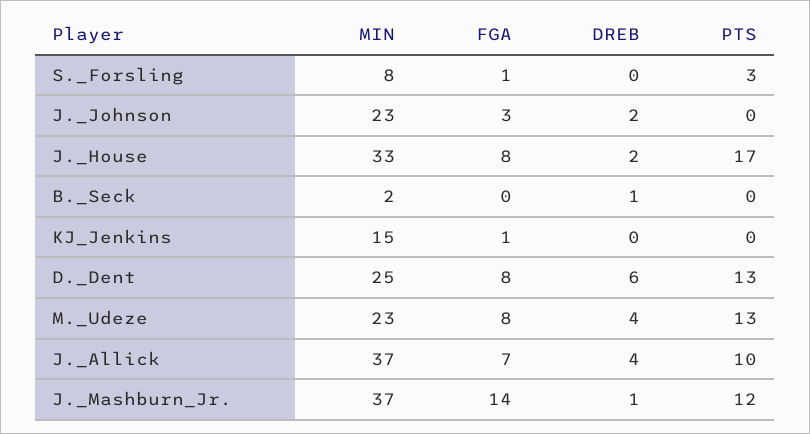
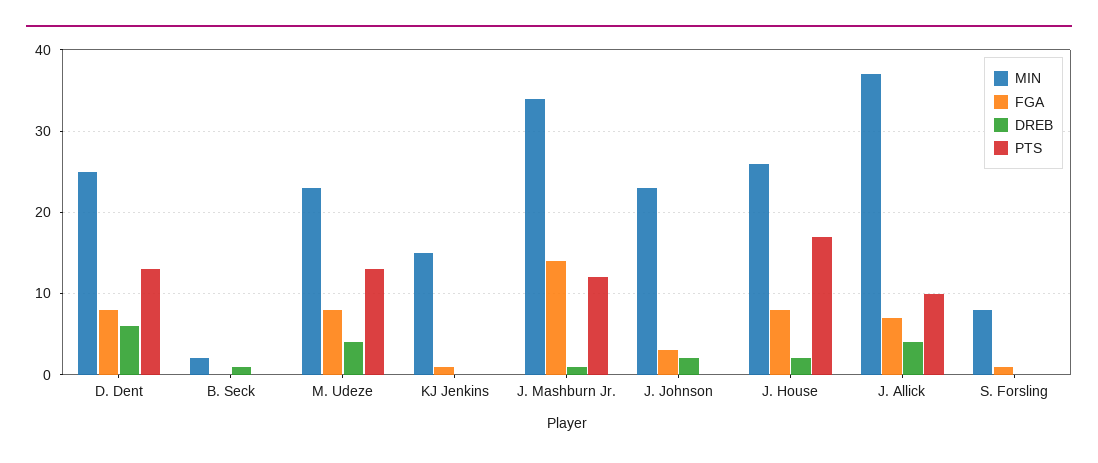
PTS, S._Forsling: 3 -> 0
MIN, J._House: 33 -> 26
MIN, J._Mashburn_Jr.: 37 -> 34

